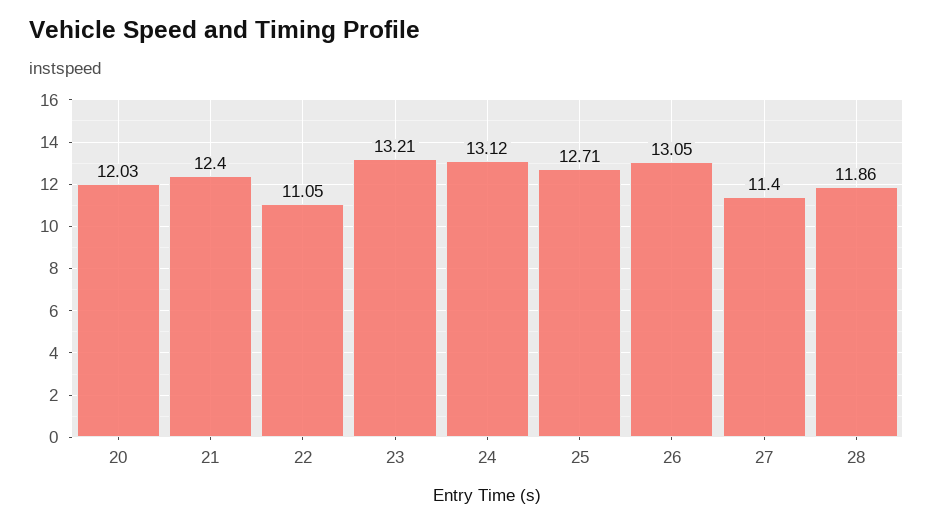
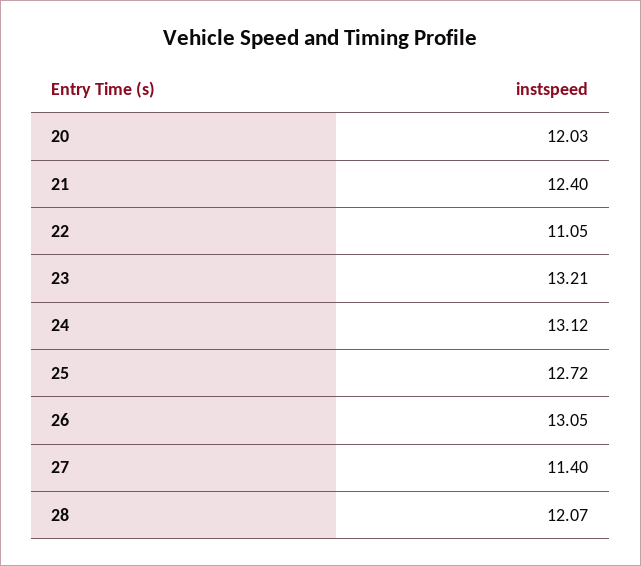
25: 12.71 -> 12.72
28: 11.86 -> 12.07

